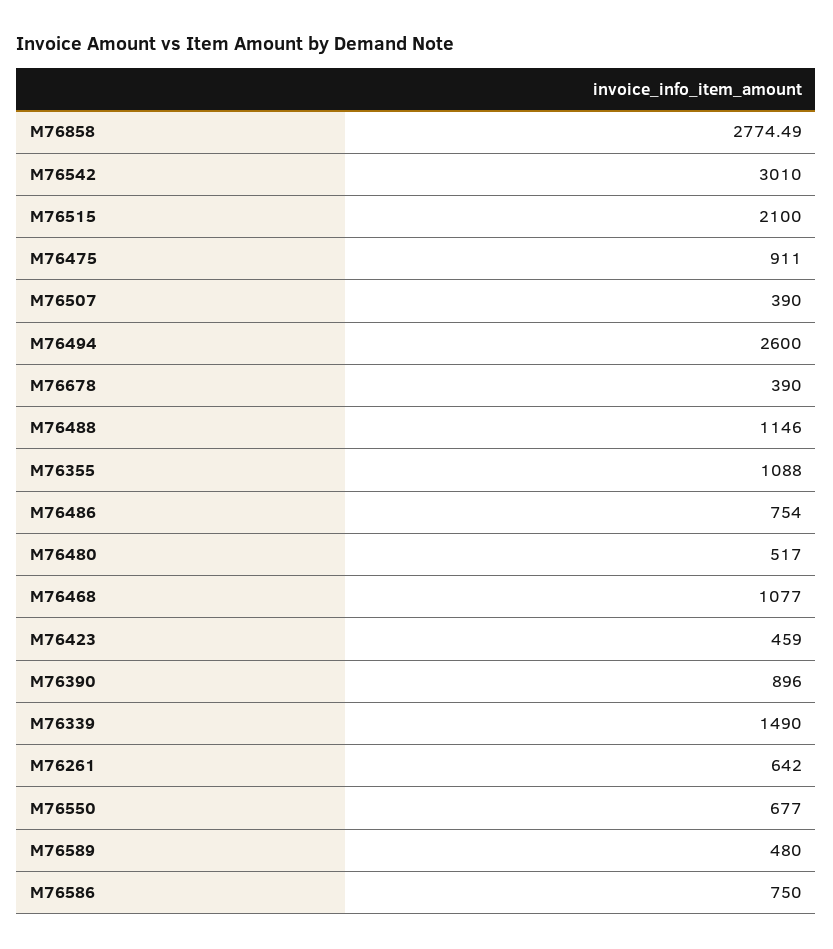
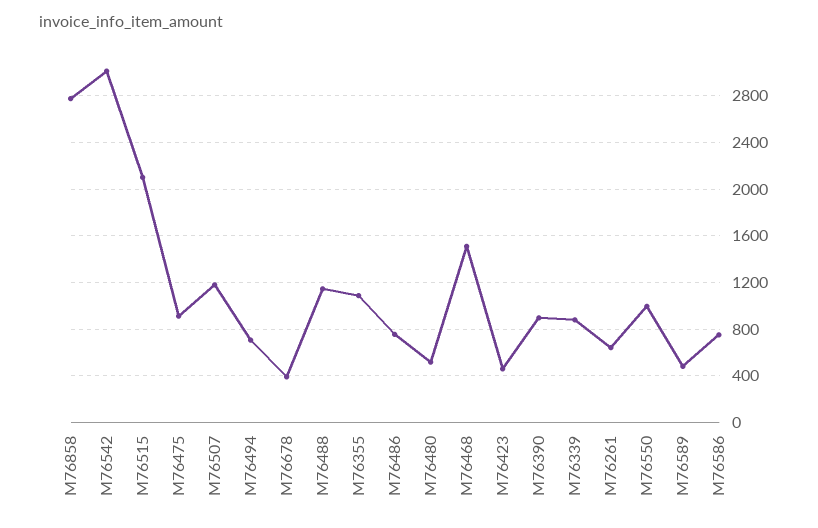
M76507: 390 -> 1200
M76494: 2600 -> 700
M76468: 1077 -> 1500
M76339: 1490 -> 900
M76550: 677 -> 1000

